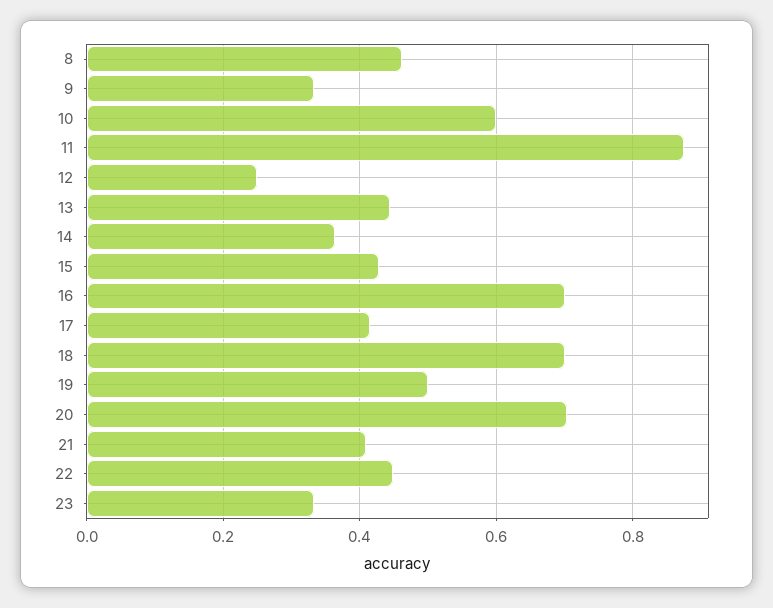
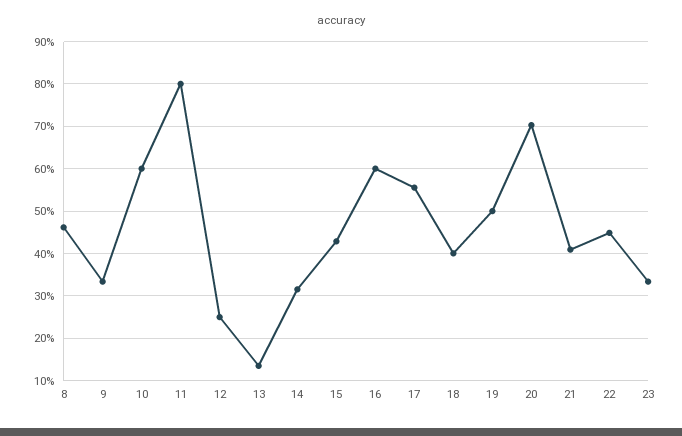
11: 0.88 -> 0.8
13: 0.44 -> 0.14
14: 0.36 -> 0.32
16: 0.7 -> 0.6
17: 0.42 -> 0.56
18: 0.7 -> 0.4

